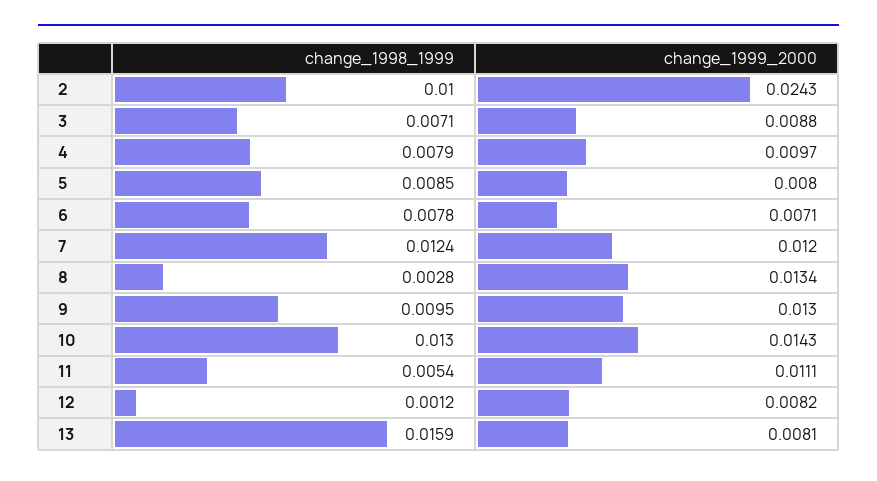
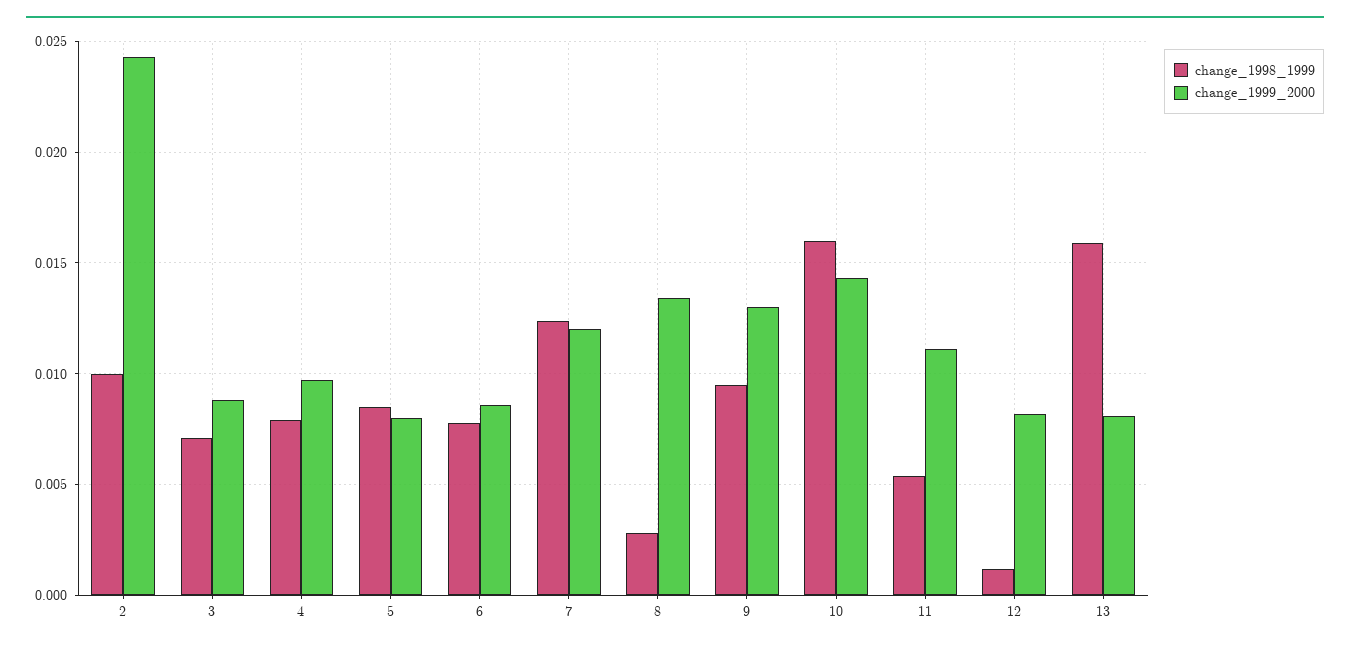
change_1999_2000, 6: 0.0071 -> 0.0085
change_1998_1999, 10: 0.013 -> 0.016

